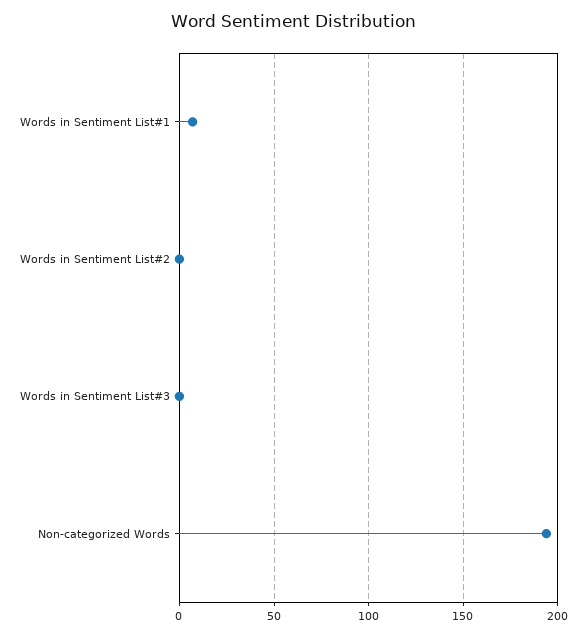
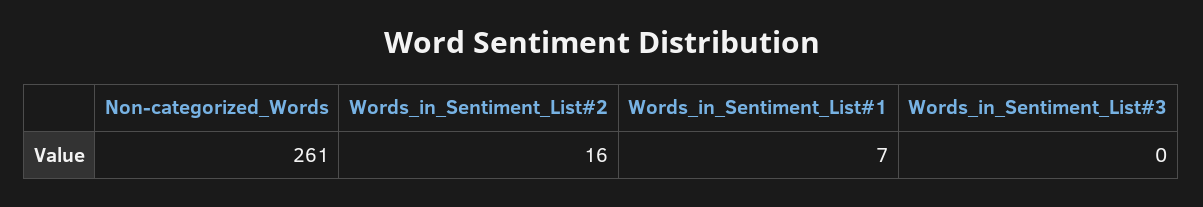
Words in Sentiment List#2: 0 -> 16
Non-categorized Words: 195 -> 261

